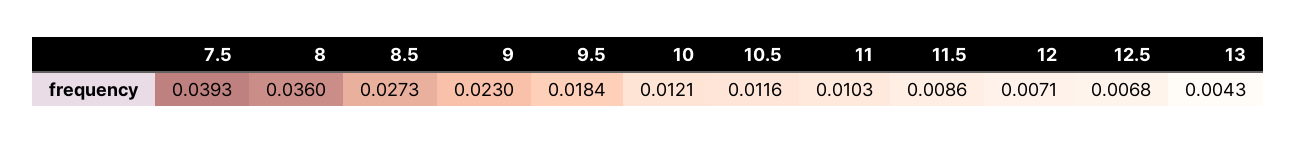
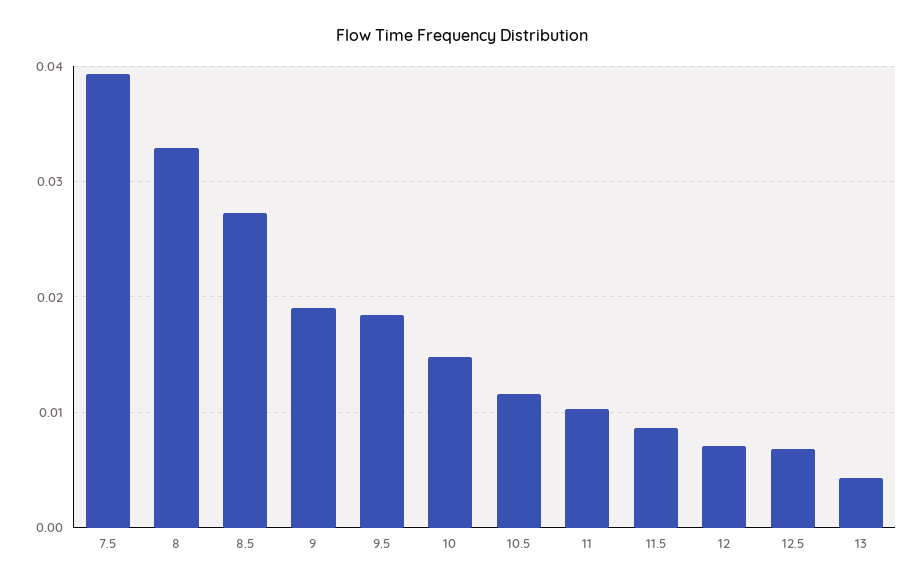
8: 0.036 -> 0.033
9: 0.023 -> 0.019
10: 0.0121 -> 0.015

